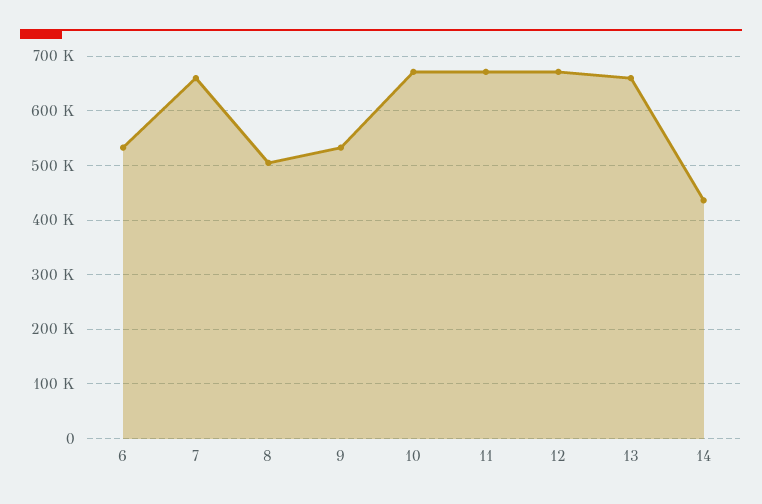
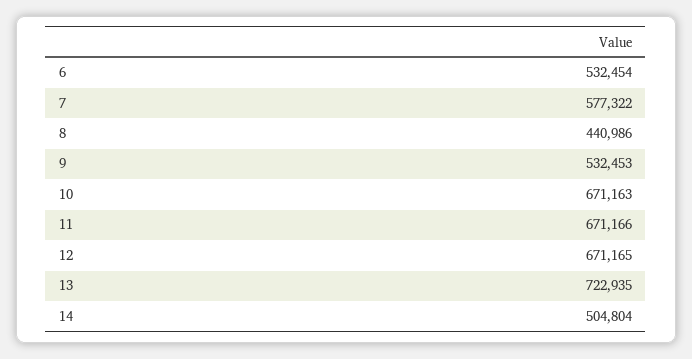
7: 660000 -> 577322
8: 500000 -> 440986
13: 660000 -> 722935
14: 440000 -> 504804

